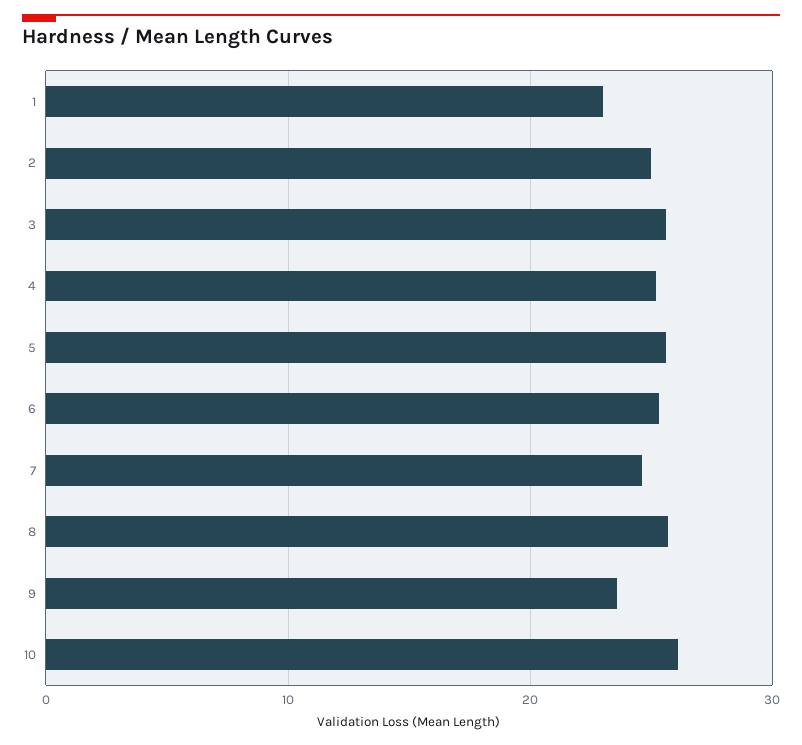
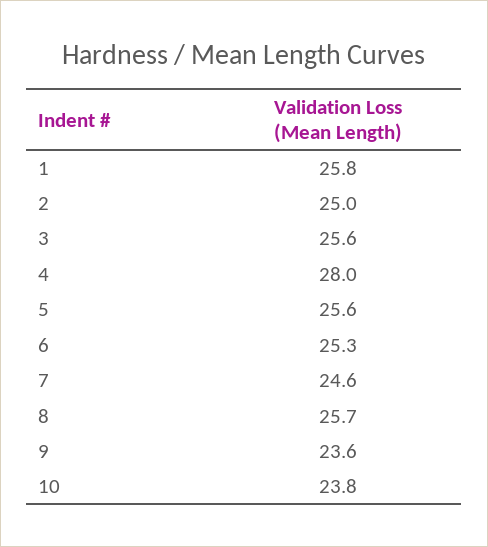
1: 23 -> 25.8
4: 25 -> 28
10: 26 -> 23.8

